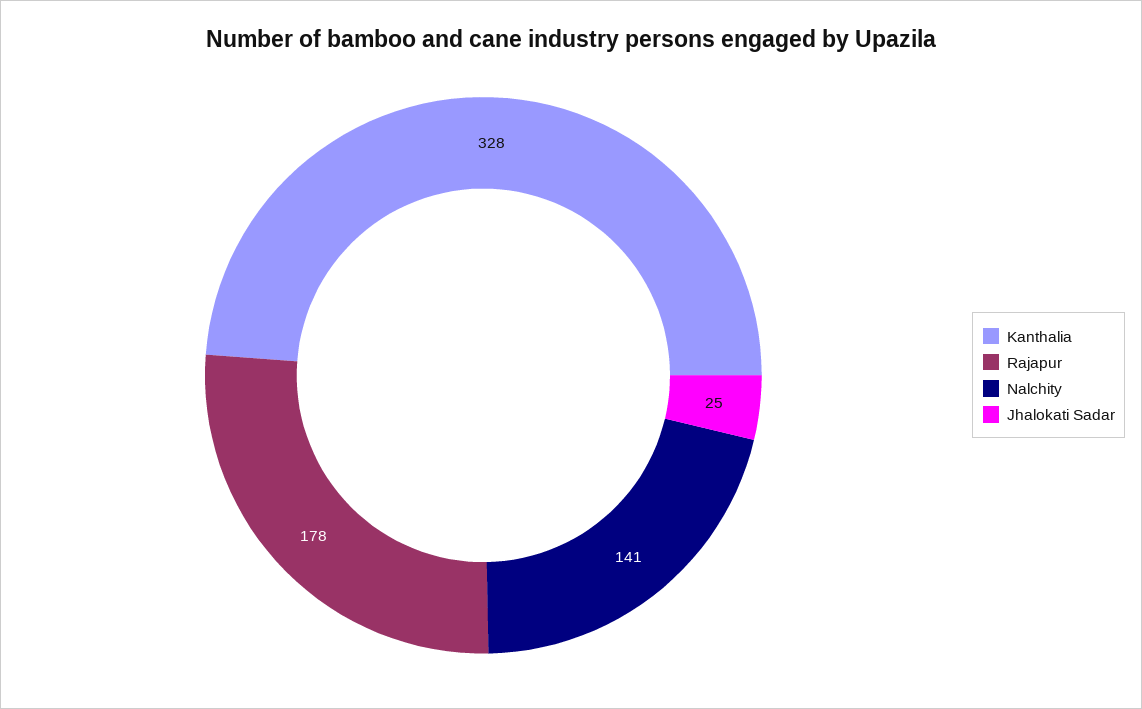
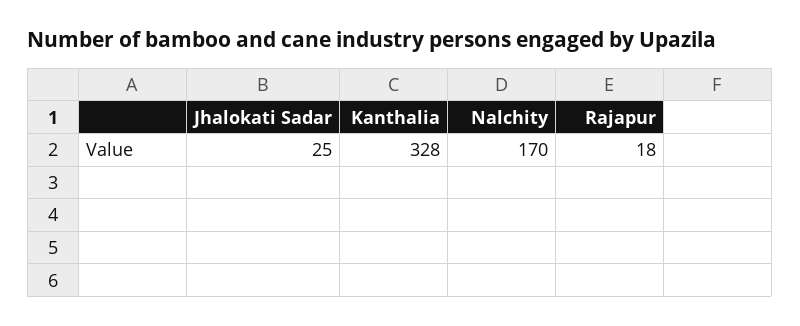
Rajapur: 178 -> 18
Nalchity: 141 -> 170

